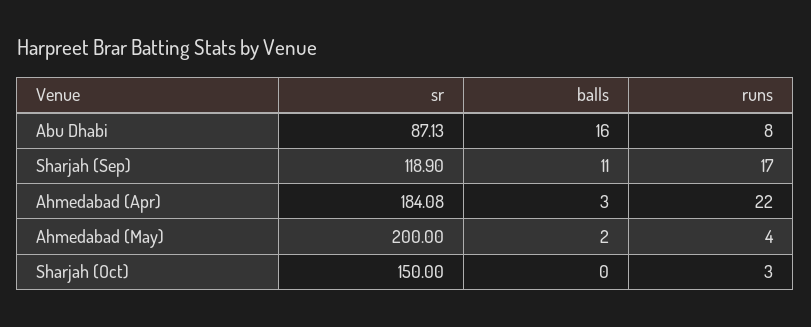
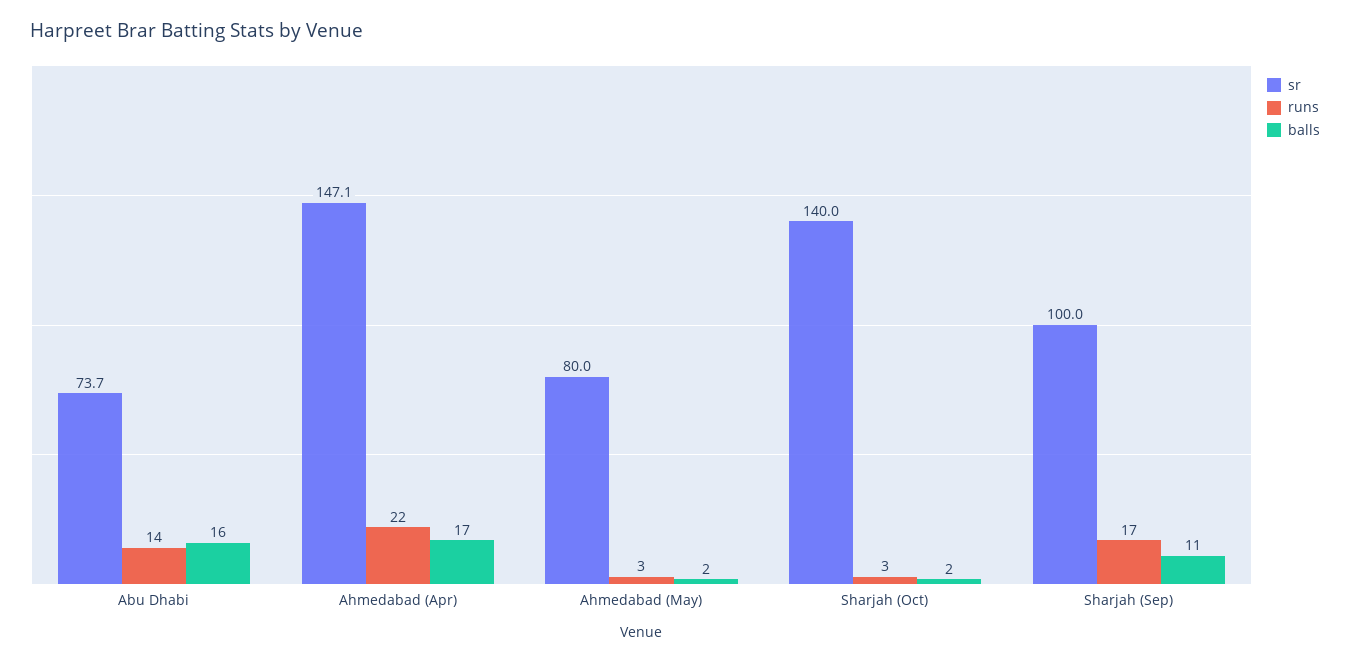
sr, Abu Dhabi: 87.13 -> 73.7
runs, Abu Dhabi: 8 -> 14
sr, Sharjah (Sep): 118.9 -> 100
sr, Ahmedabad (Apr): 184.08 -> 147.1
balls, Ahmedabad (Apr): 3 -> 17
sr, Ahmedabad (May): 200 -> 80
runs, Ahmedabad (May): 4 -> 3
sr, Sharjah (Oct): 150 -> 140
balls, Sharjah (Oct): 0 -> 2

